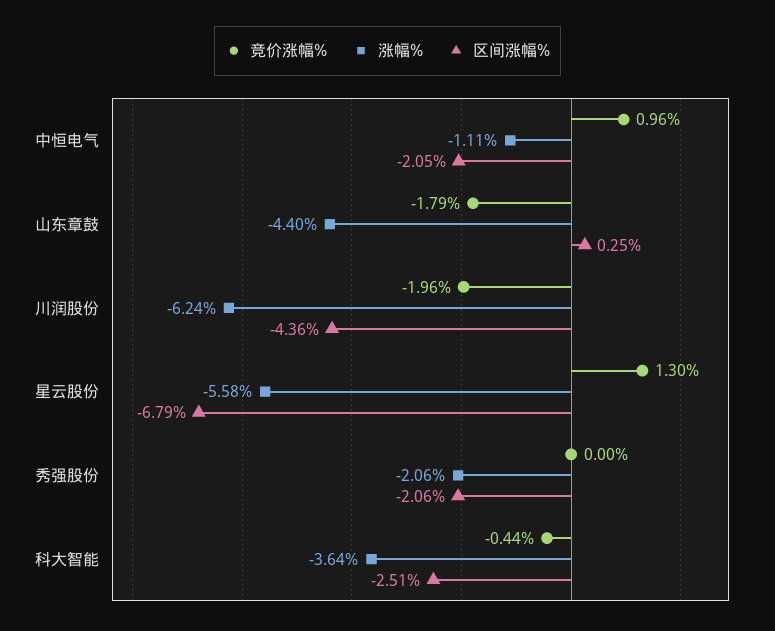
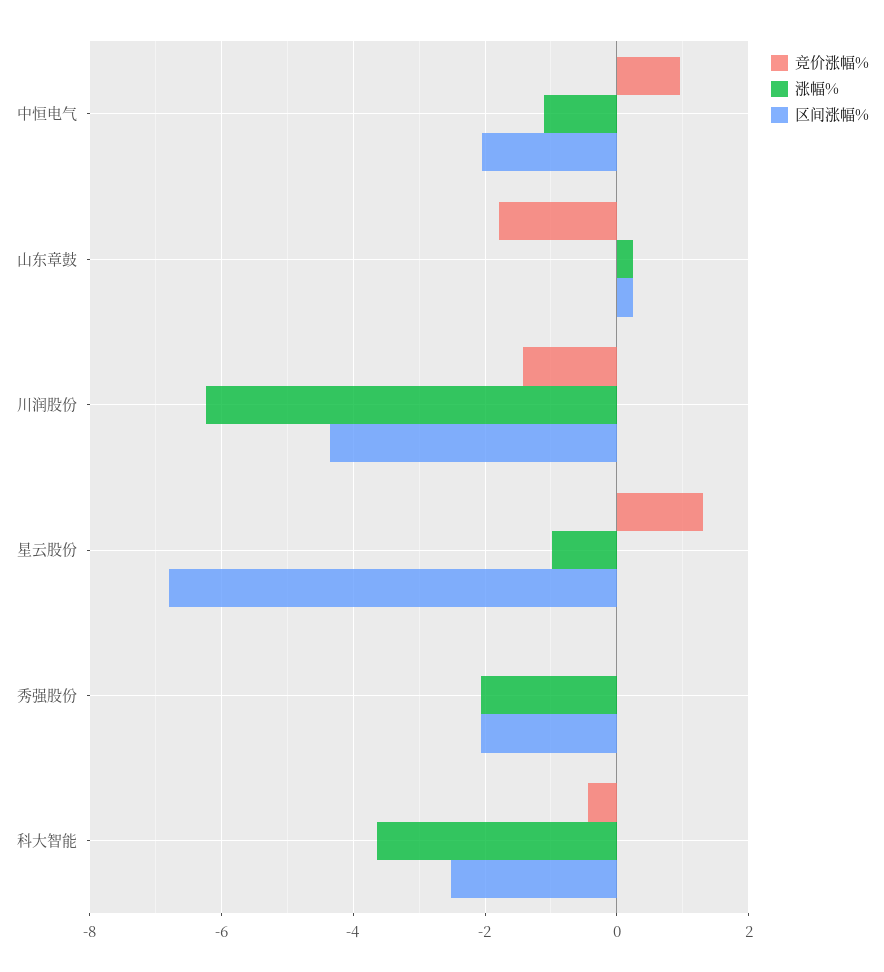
涨幅%, 山东章鼓: -4.4 -> 0.2
竞价涨幅%, 川润股份: -1.96 -> -1.4
涨幅%, 星云股份: -5.58 -> -1

